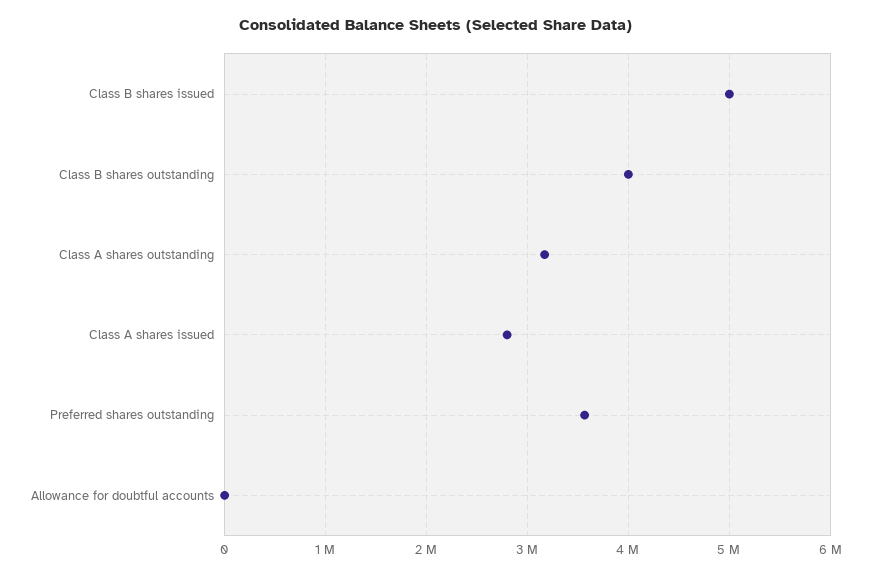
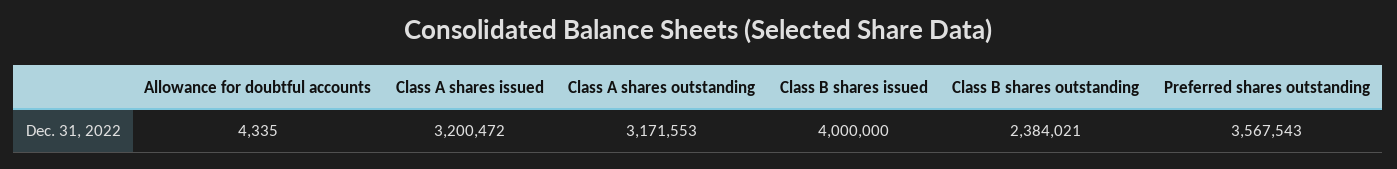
Class B shares issued: 5000000 -> 4000000
Class B shares outstanding: 4000000 -> 2384021
Class A shares issued: 2800000 -> 3200472

